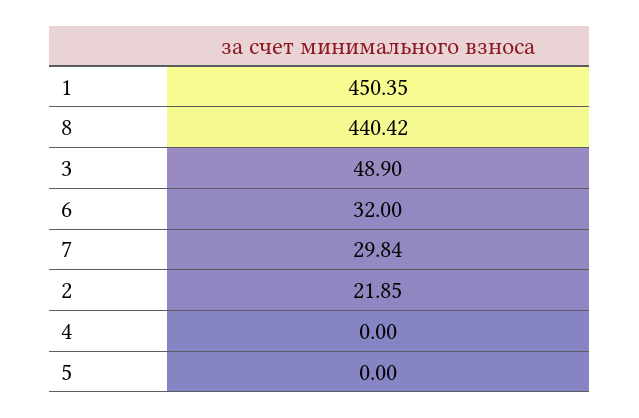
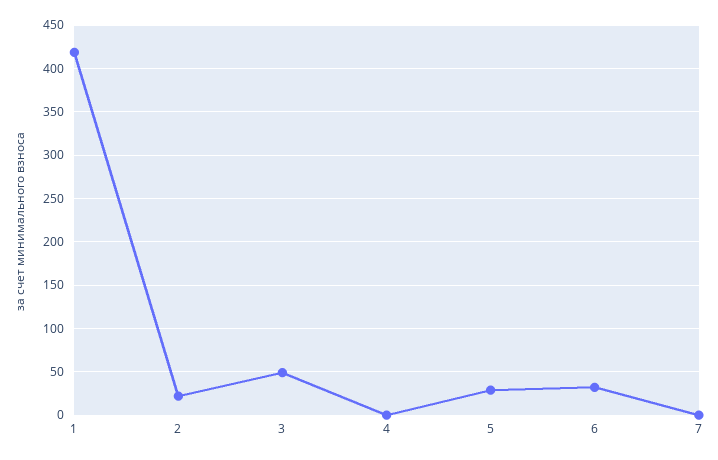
1: 450.35 -> 420
8: 440.42 -> none
7: 29.84 -> 0
5: 0 -> 30

